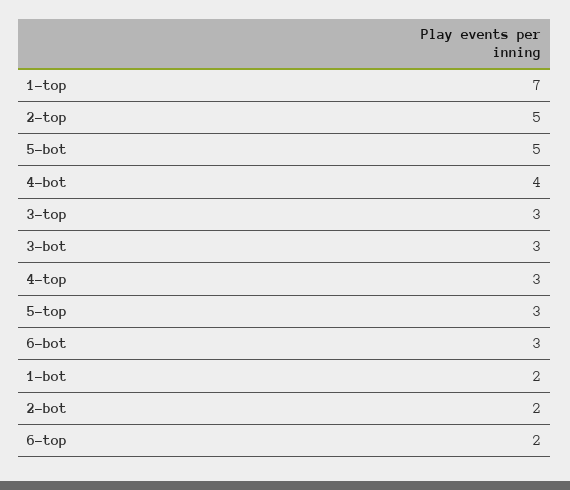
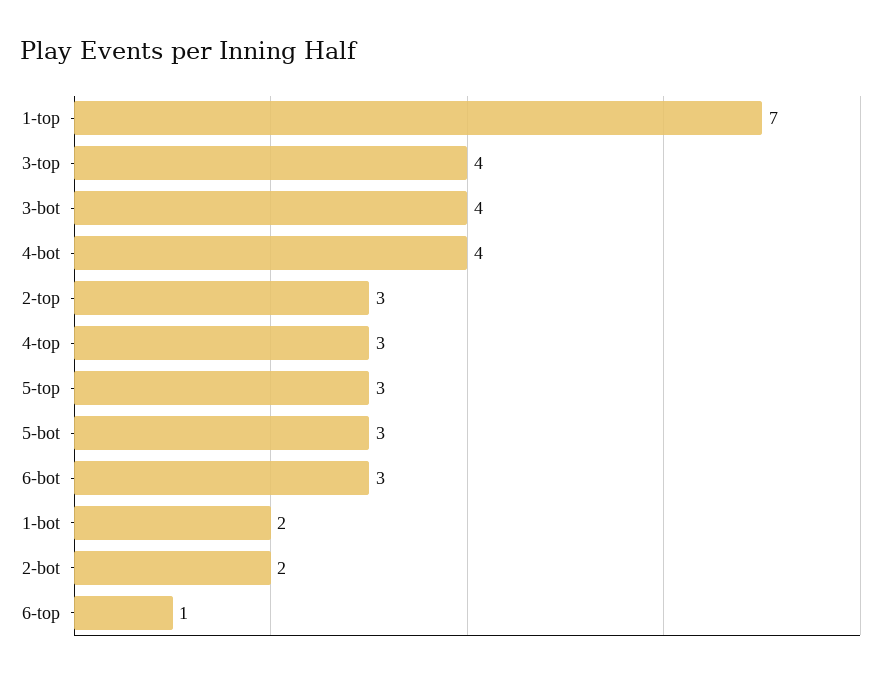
2-top: 5 -> 3
5-bot: 5 -> 3
3-top: 3 -> 4
3-bot: 3 -> 4
6-top: 2 -> 1

